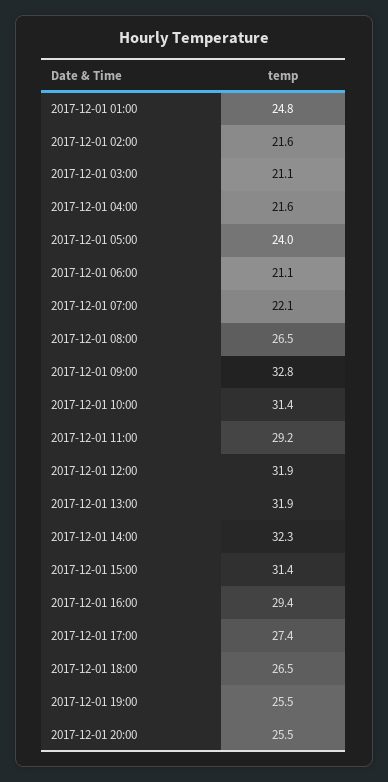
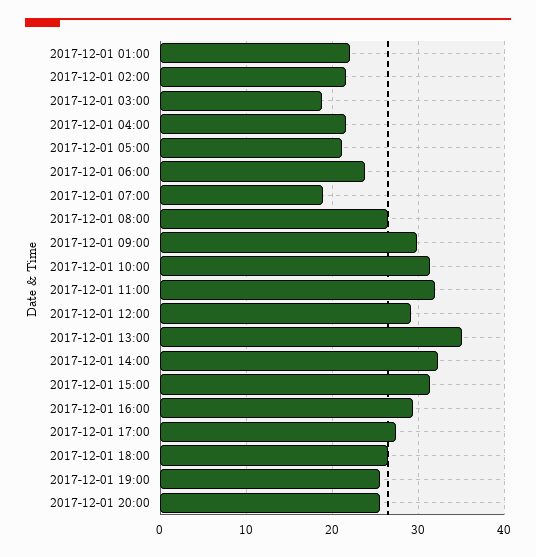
2017-12-01 01:00: 24.8 -> 22
2017-12-01 03:00: 21.1 -> 19
2017-12-01 05:00: 24 -> 21
2017-12-01 06:00: 21.1 -> 24
2017-12-01 07:00: 22.1 -> 19
2017-12-01 09:00: 32.8 -> 30
2017-12-01 11:00: 29.2 -> 32
2017-12-01 12:00: 31.9 -> 29
2017-12-01 13:00: 31.9 -> 35

